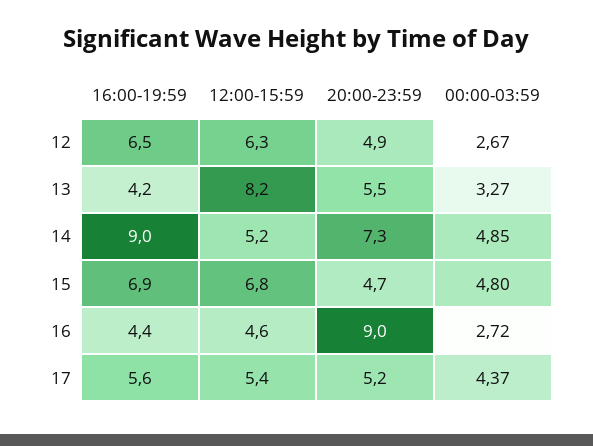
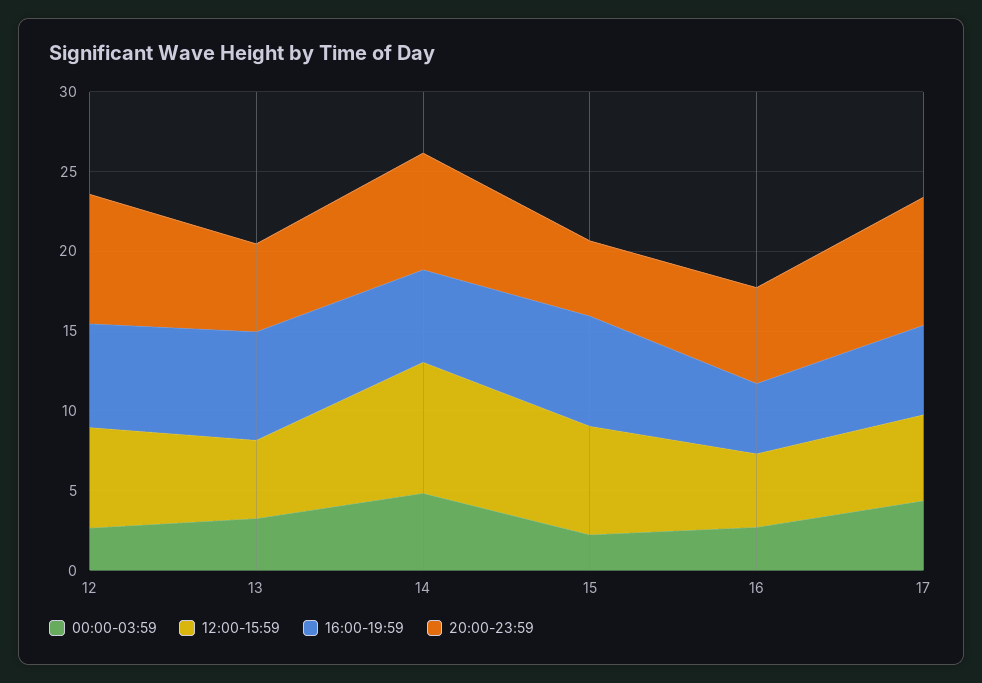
20:00-23:59, 12: 4.9 -> 8
16:00-19:59, 13: 4.2 -> 7
12:00-15:59, 13: 8.2 -> 5
16:00-19:59, 14: 9 -> 6
12:00-15:59, 14: 5.2 -> 8
00:00-03:59, 15: 4.8 -> 2
20:00-23:59, 16: 9 -> 6
20:00-23:59, 17: 5.2 -> 8

